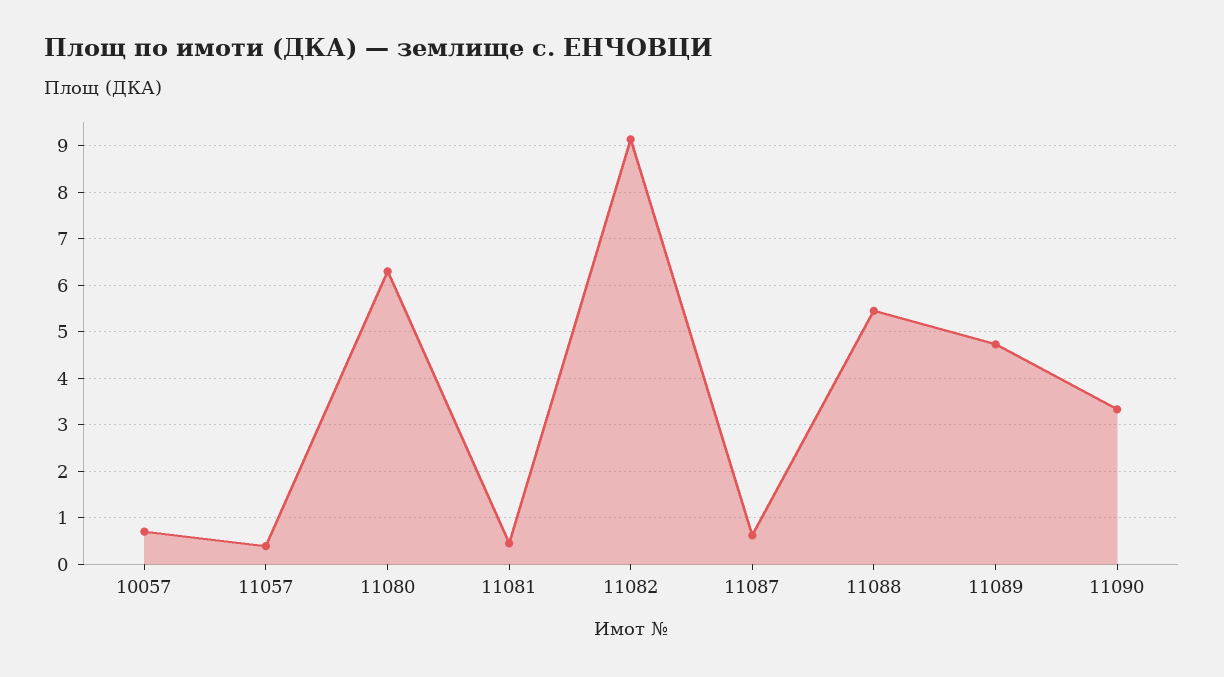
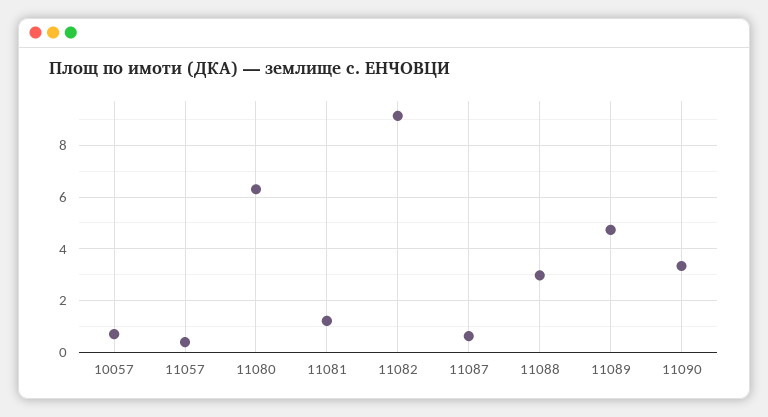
11081: 0.4 -> 1.25
11088: 5.4 -> 3

